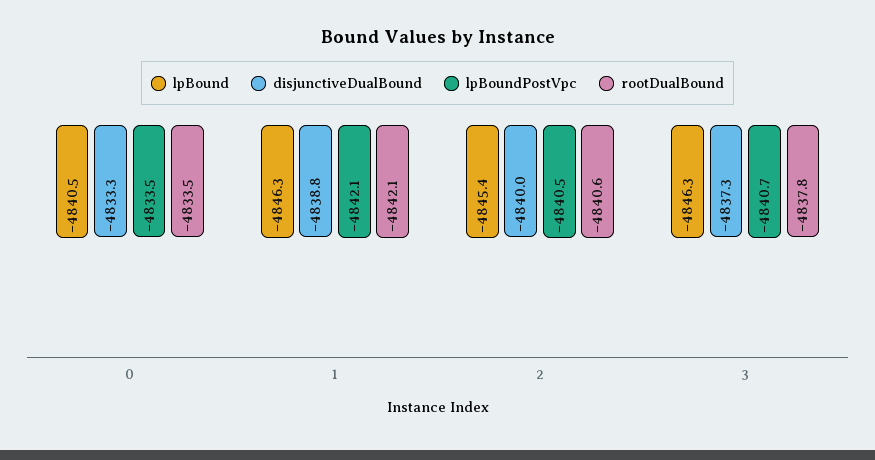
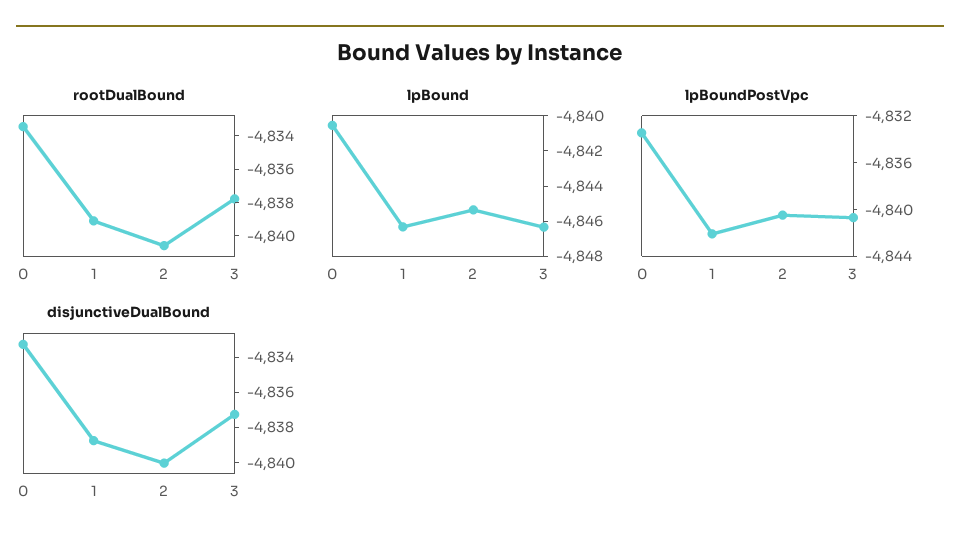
rootDualBound, 1: -4842.1 -> -4839

